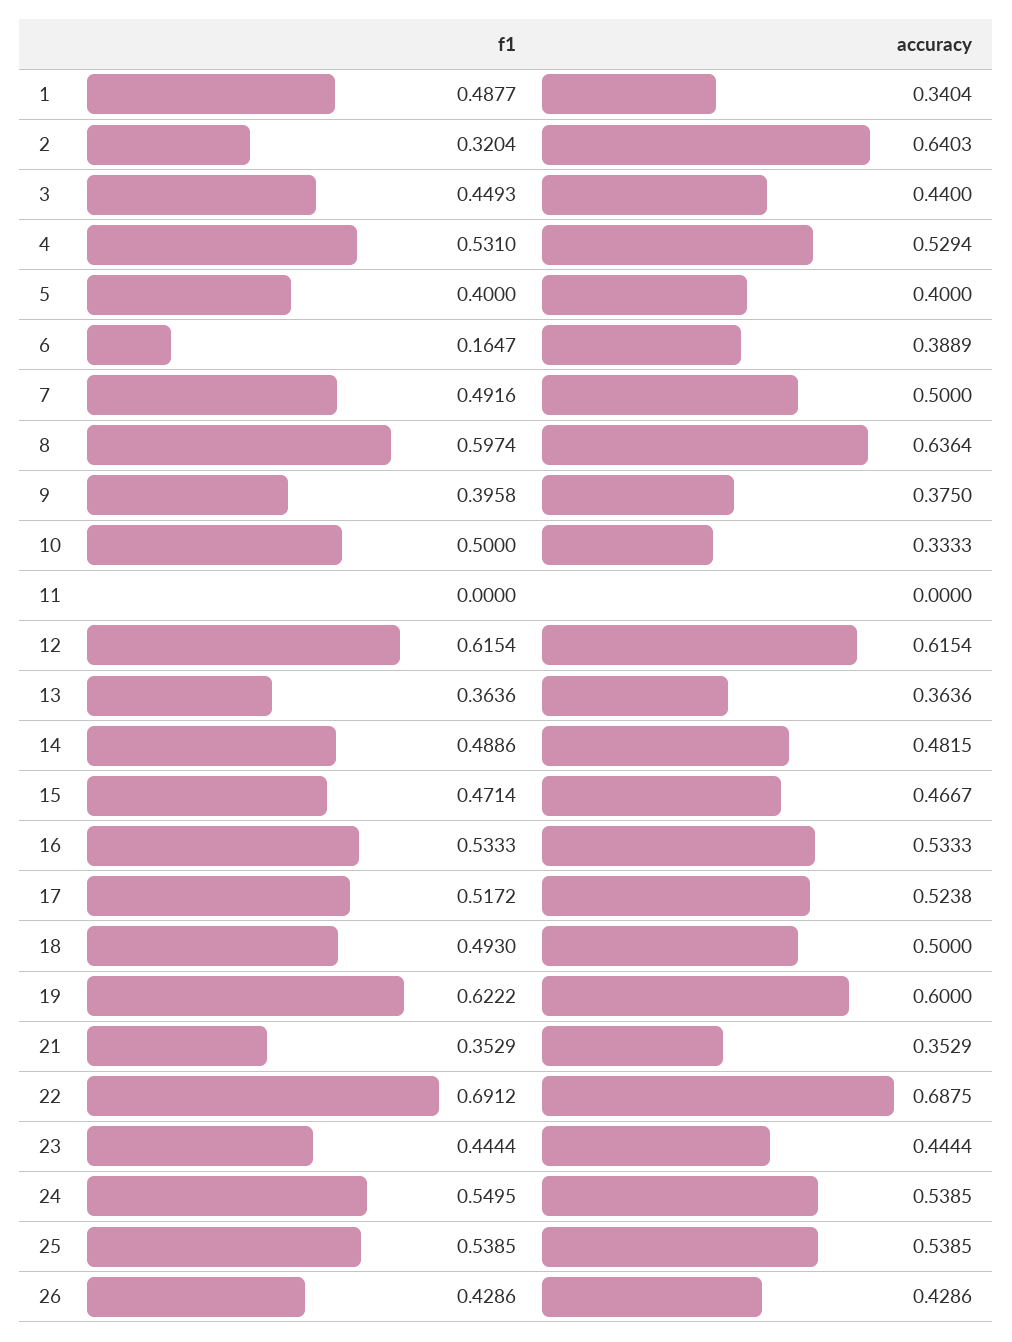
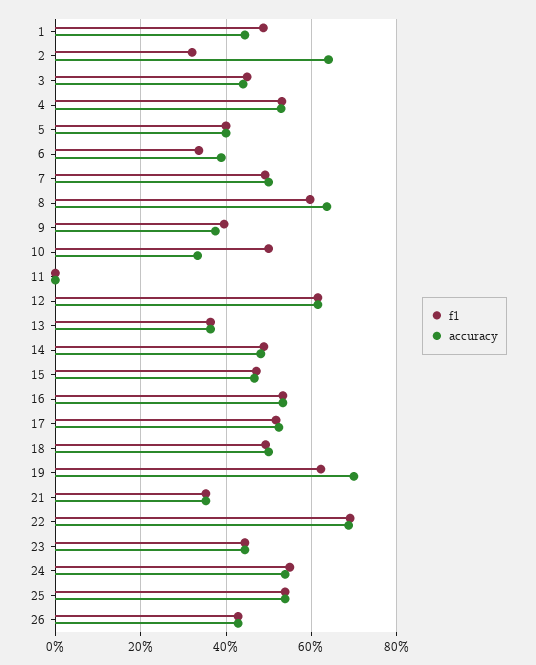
accuracy, 1: 0.3404 -> 0.44
f1, 6: 0.1647 -> 0.34
accuracy, 19: 0.6 -> 0.7

